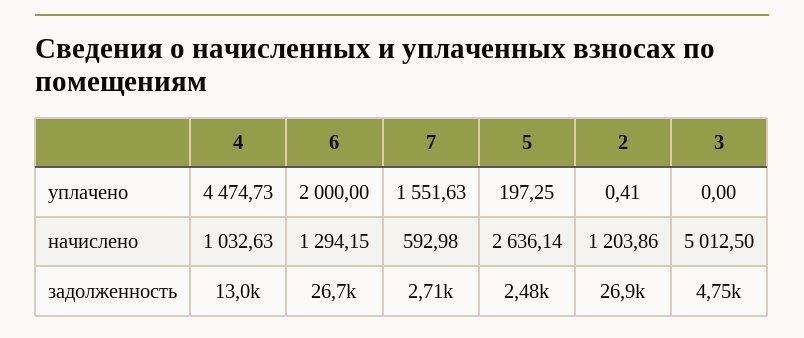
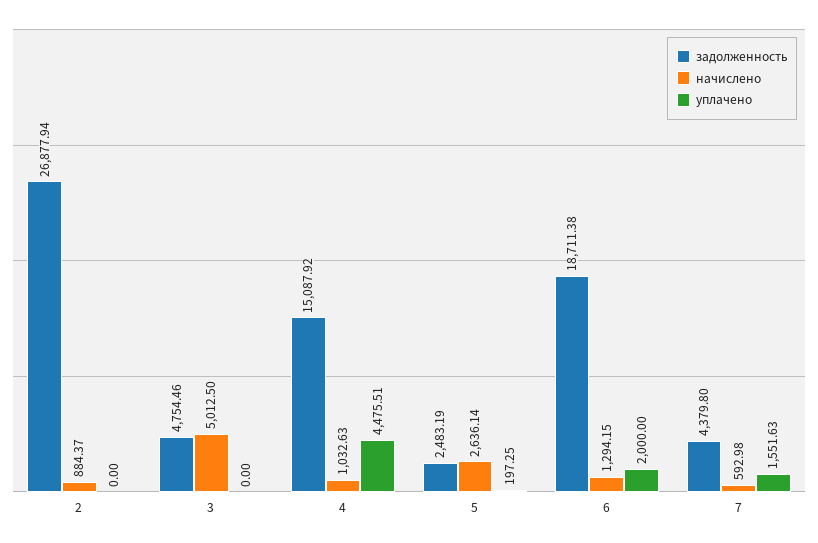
уплачено, 4: 4474.73 -> 4475.51
уплачено, 2: 0.41 -> 0
начислено, 2: 1203.86 -> 884.37
задолженность, 4: 13000 -> 15087.92
задолженность, 6: 26700 -> 18711.38
задолженность, 7: 2710 -> 4379.8

